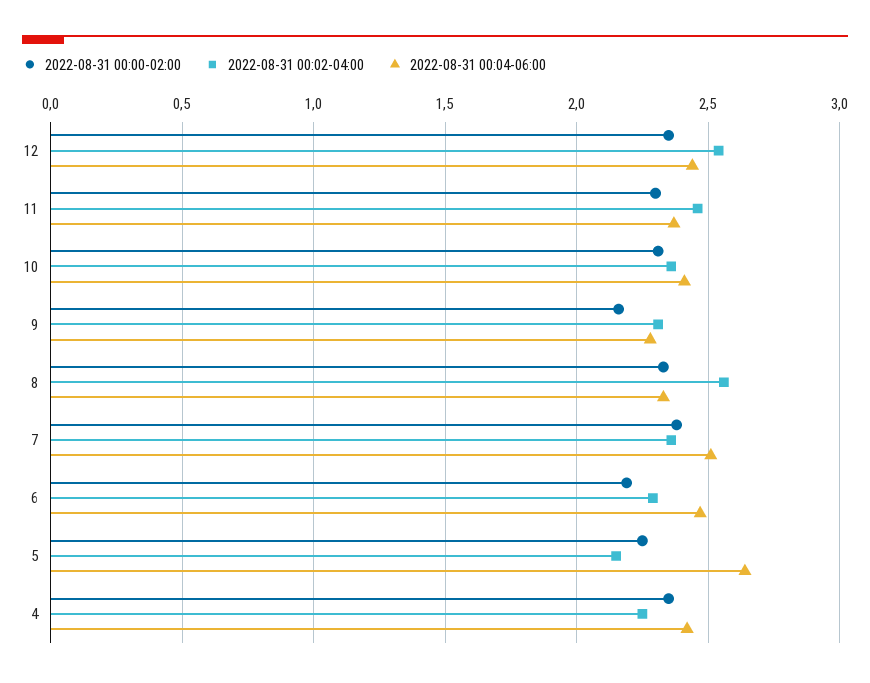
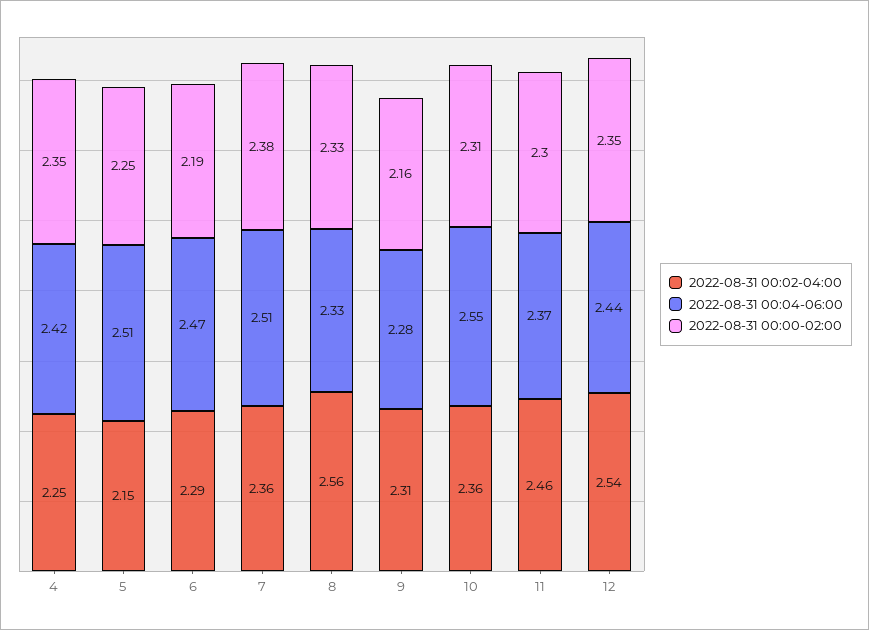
2022-08-31 00:04-06:00, 10: 2.4 -> 2.55
2022-08-31 00:04-06:00, 5: 2.65 -> 2.51

